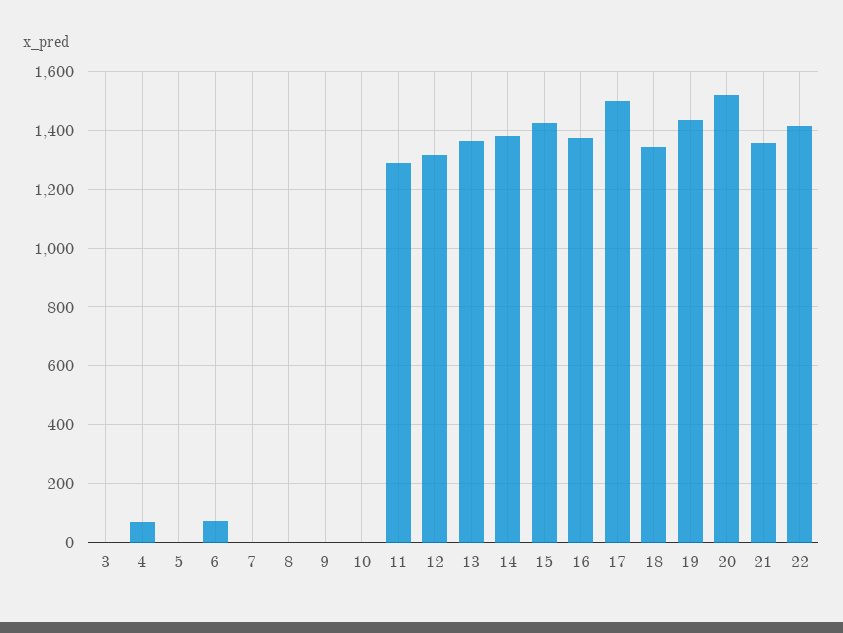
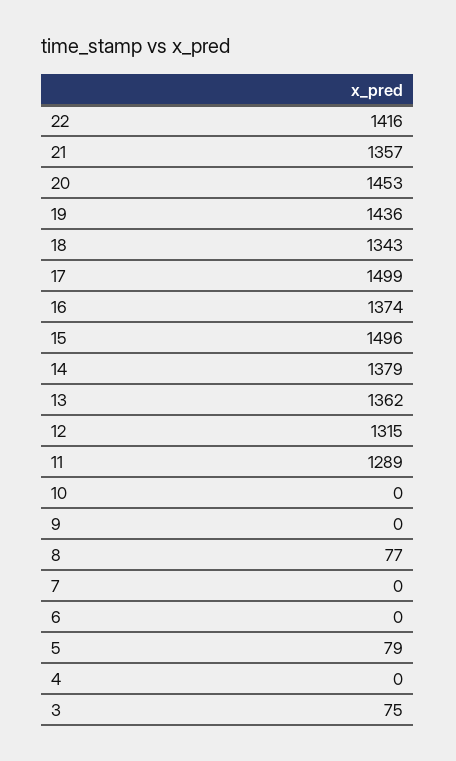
3: 0 -> 75
4: 75 -> 0
5: 0 -> 79
6: 75 -> 0
8: 0 -> 77
15: 1425 -> 1496
20: 1525 -> 1453

